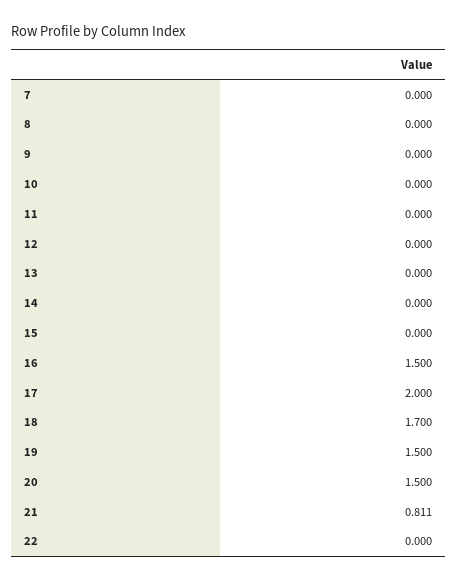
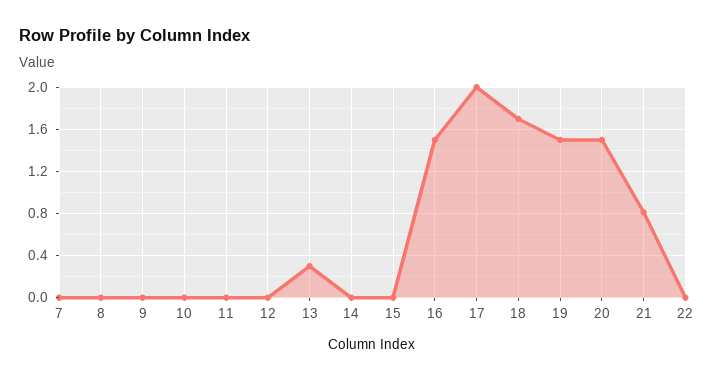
13: 0 -> 0.3

